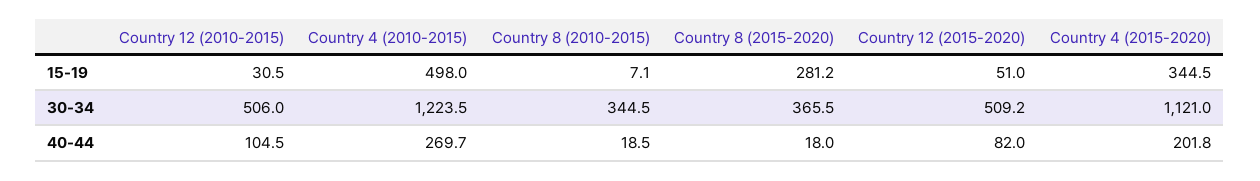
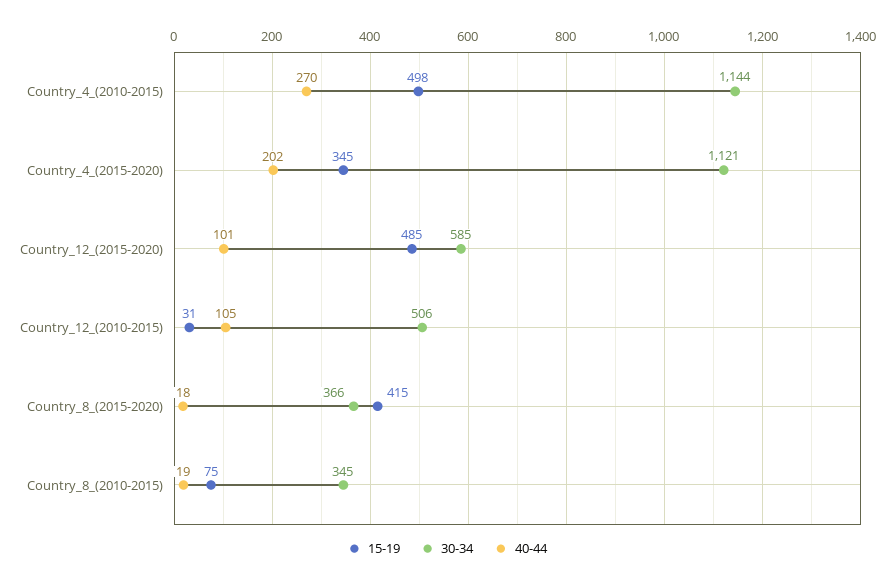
15-19, Country 8 (2010-2015): 7.1 -> 75
15-19, Country 8 (2015-2020): 281.2 -> 415
15-19, Country 12 (2015-2020): 51 -> 485
30-34, Country 4 (2010-2015): 1223.5 -> 1144
30-34, Country 12 (2015-2020): 509.2 -> 585
40-44, Country 12 (2015-2020): 82 -> 101

